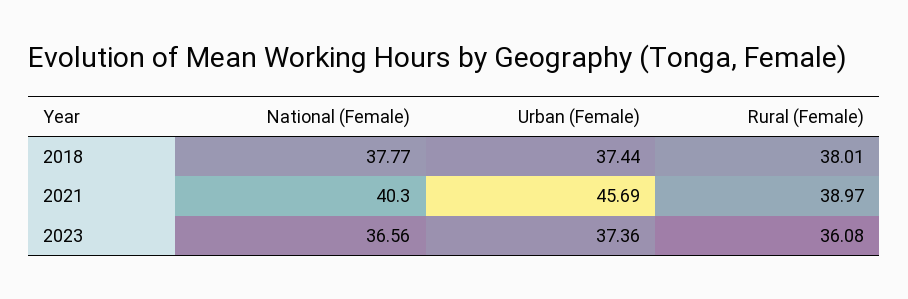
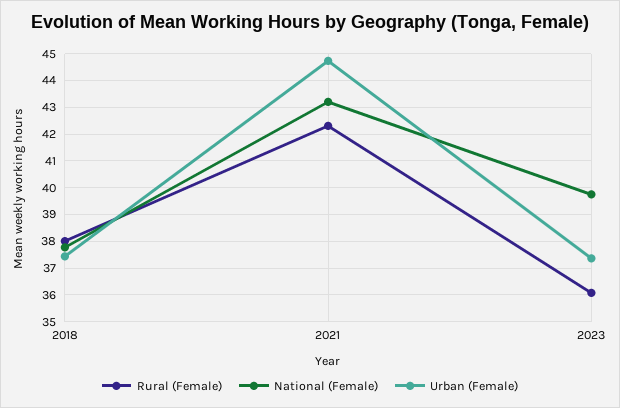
National (Female), 2021: 40.3 -> 43.25
Urban (Female), 2021: 45.69 -> 44.75
Rural (Female), 2021: 38.97 -> 42.25
National (Female), 2023: 36.56 -> 39.75

